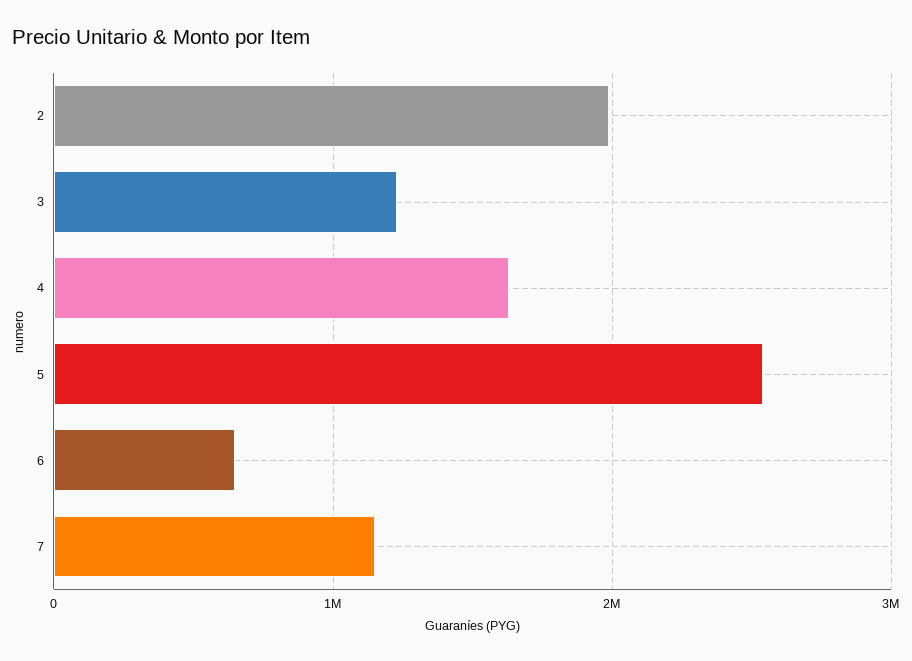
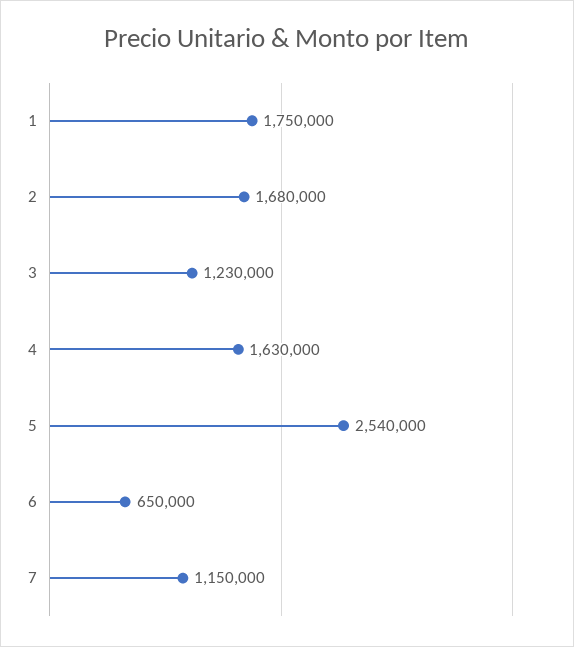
2: 2000000 -> 1680000
1: none -> 1750000

